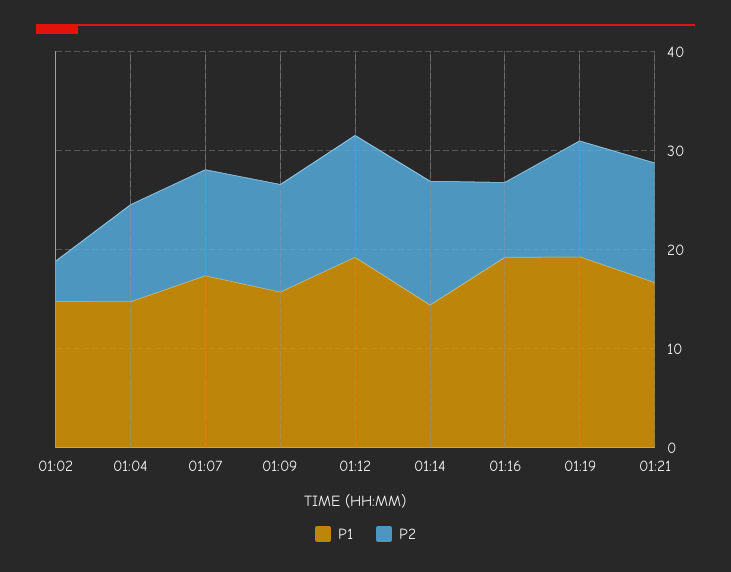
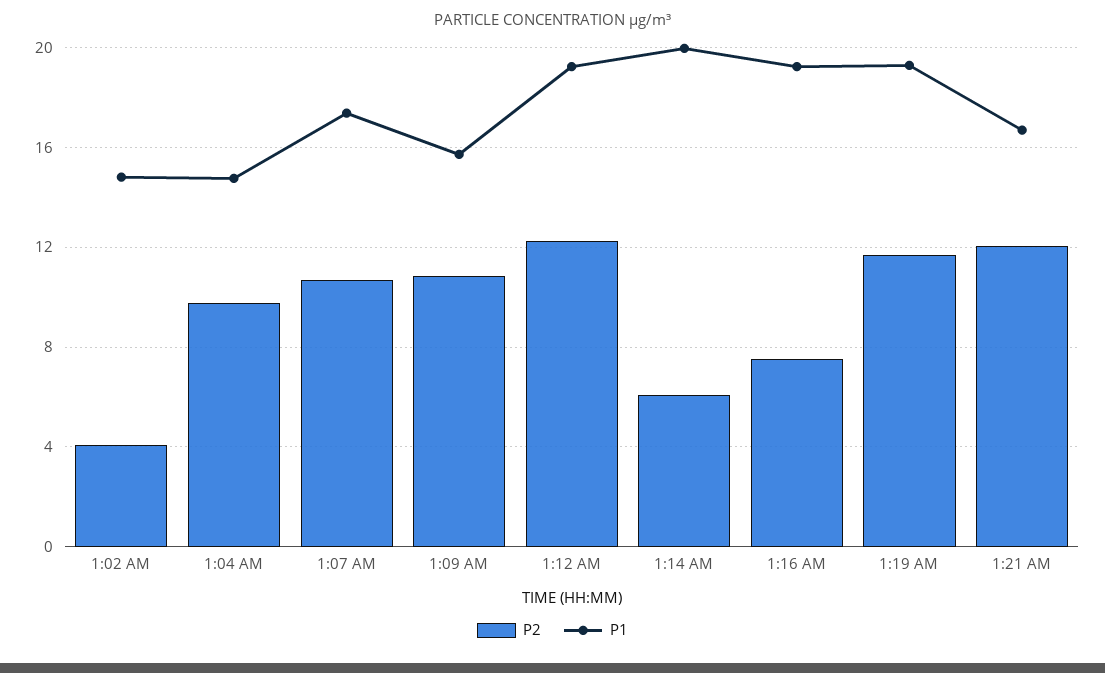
P1, 01:14: 14 -> 20
P2, 01:14: 12 -> 6

